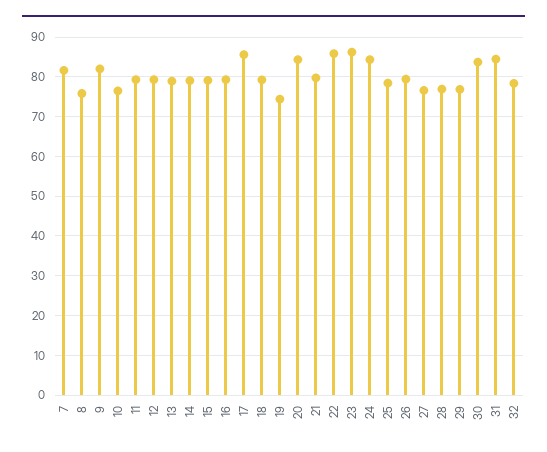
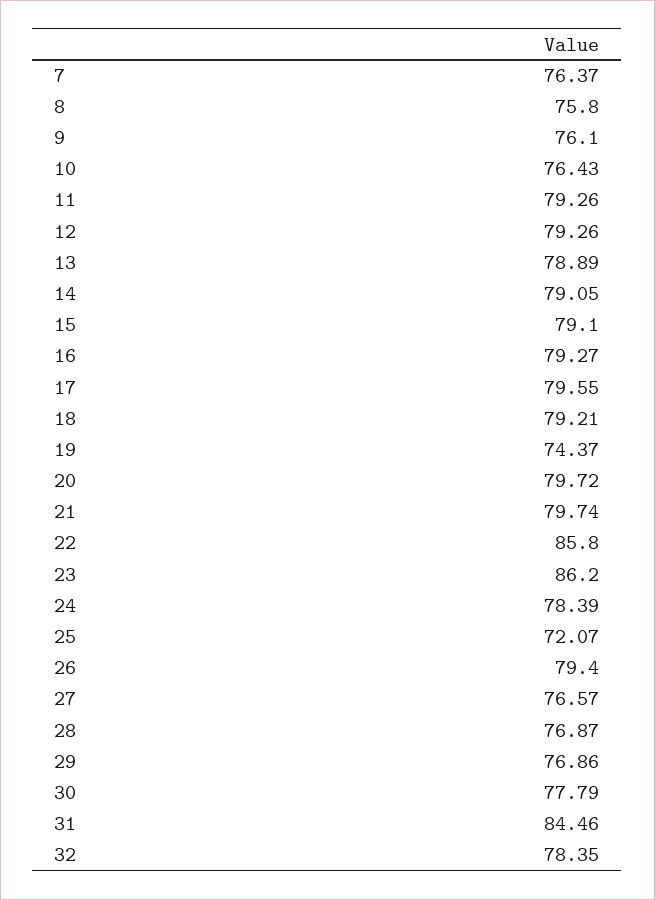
7: 82 -> 76.37
9: 82 -> 76.1
17: 86 -> 79.55
20: 84 -> 79.72
24: 84 -> 78.39
25: 78 -> 72.07
30: 84 -> 77.79

